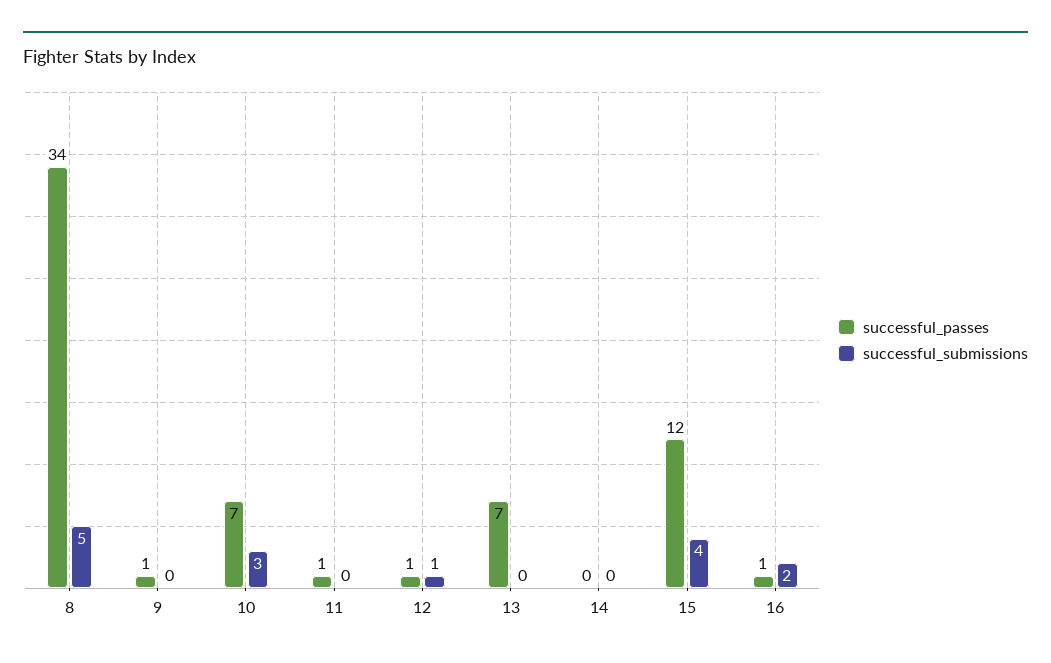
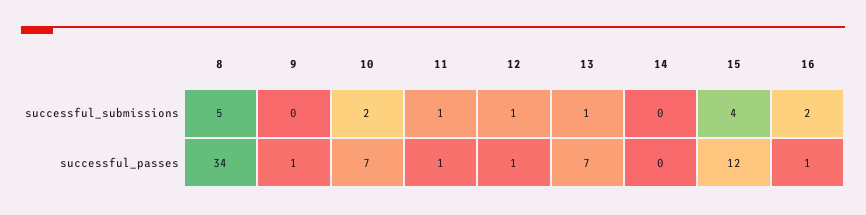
successful_submissions, 10: 3 -> 2
successful_submissions, 11: 0 -> 1
successful_submissions, 13: 0 -> 1

